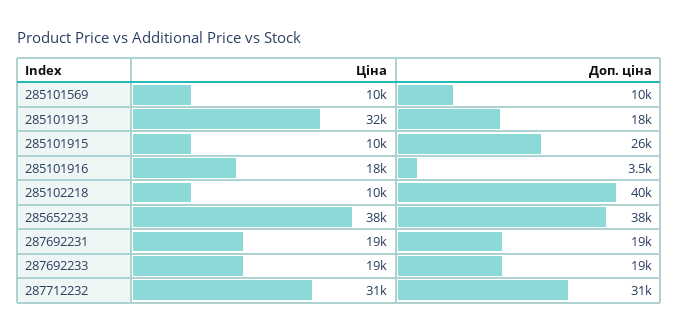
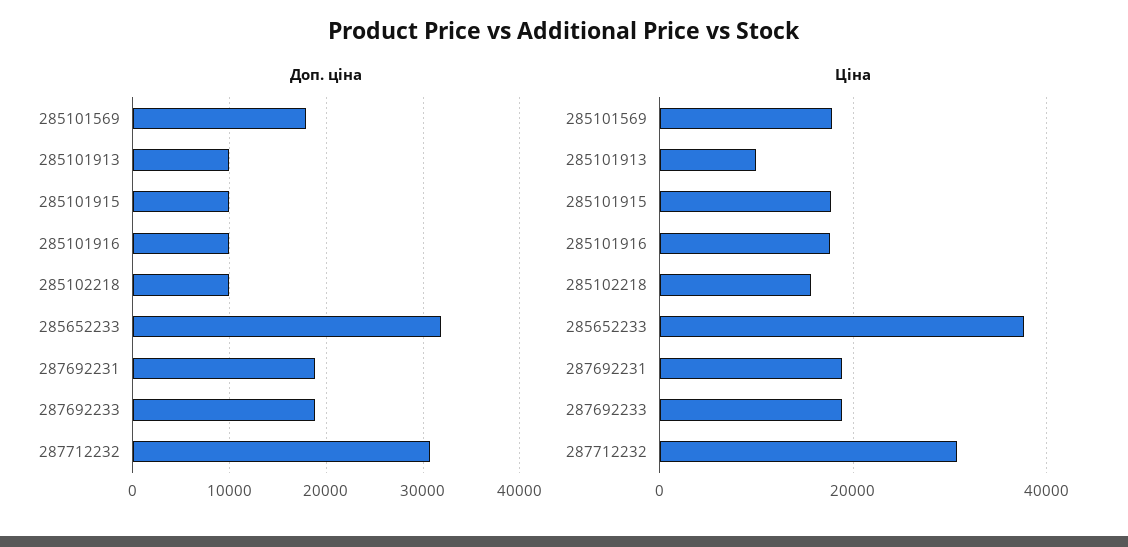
Ціна, 285101569: 10000 -> 18000
Доп. ціна, 285101569: 10000 -> 18000
Ціна, 285101913: 32000 -> 10000
Доп. ціна, 285101913: 18000 -> 10000
Ціна, 285101915: 10000 -> 18000
Доп. ціна, 285101915: 26000 -> 10000
Доп. ціна, 285101916: 3500 -> 10000
Ціна, 285102218: 10000 -> 16000
Доп. ціна, 285102218: 40000 -> 10000
Доп. ціна, 285652233: 38000 -> 32000

